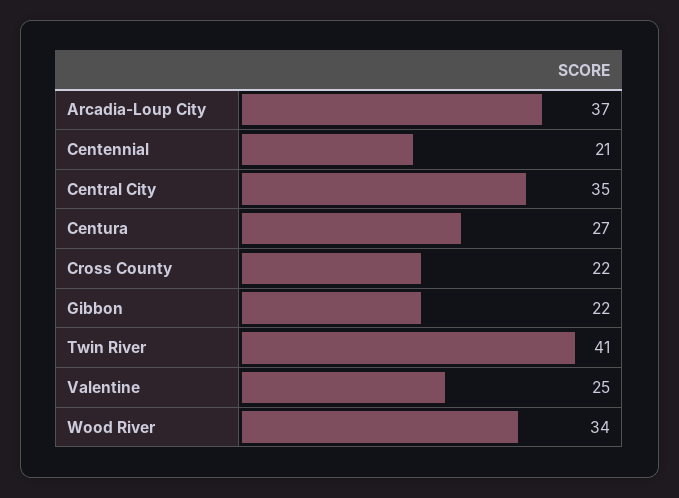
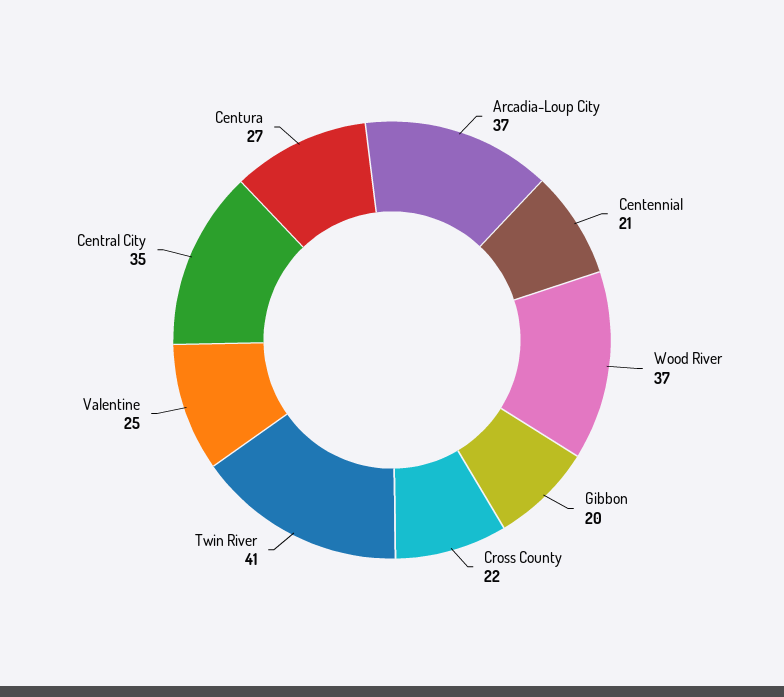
Gibbon: 22 -> 20
Wood River: 34 -> 37

